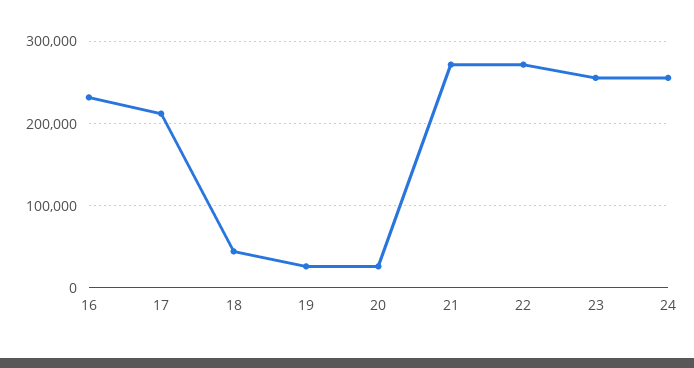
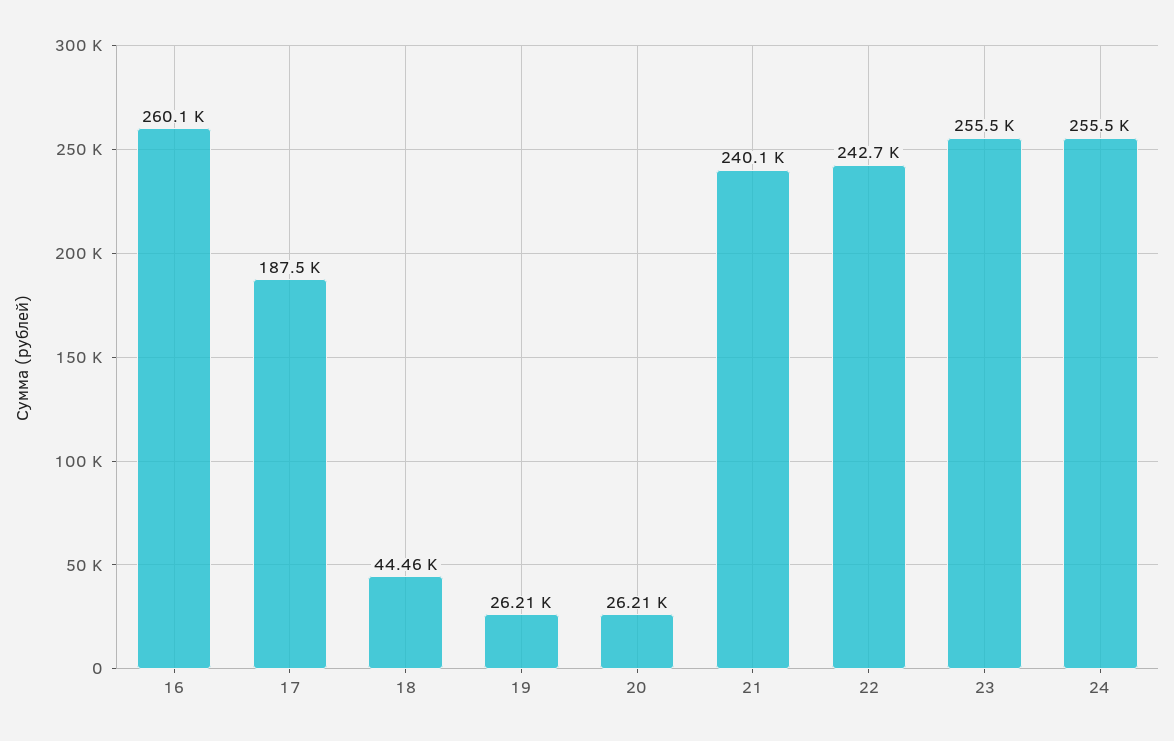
16: 230000 -> 260100
17: 210000 -> 187500
21: 270000 -> 240100
22: 270000 -> 242700

